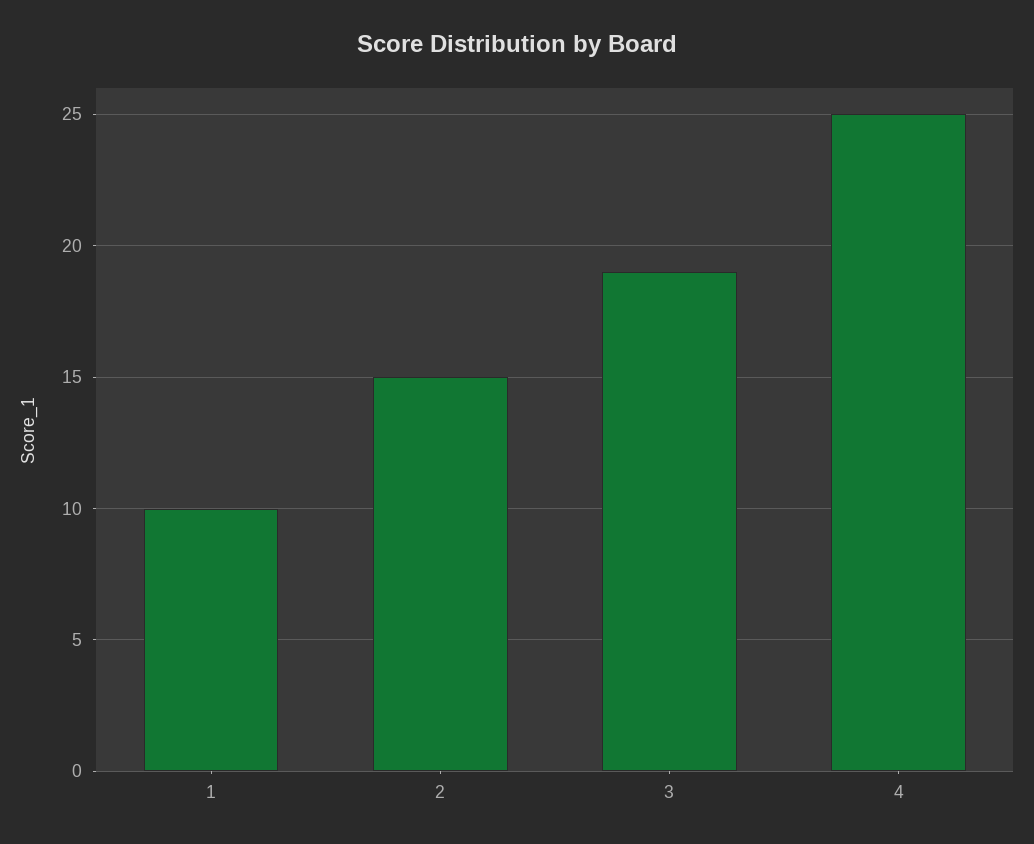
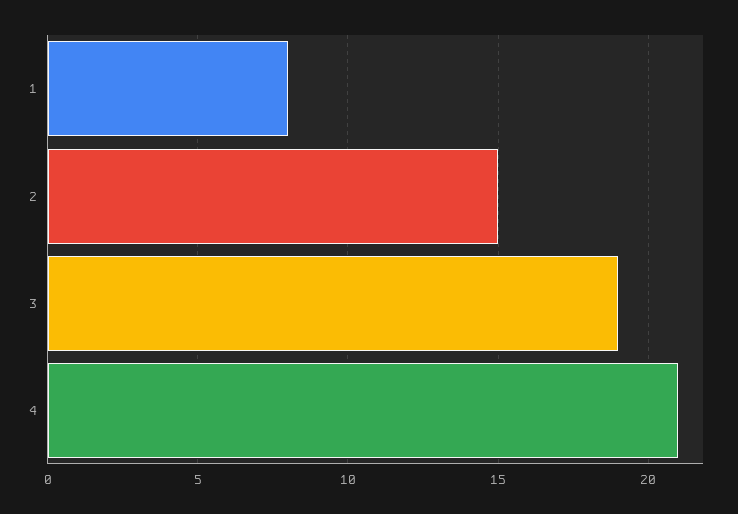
1: 10 -> 8
4: 25 -> 21

